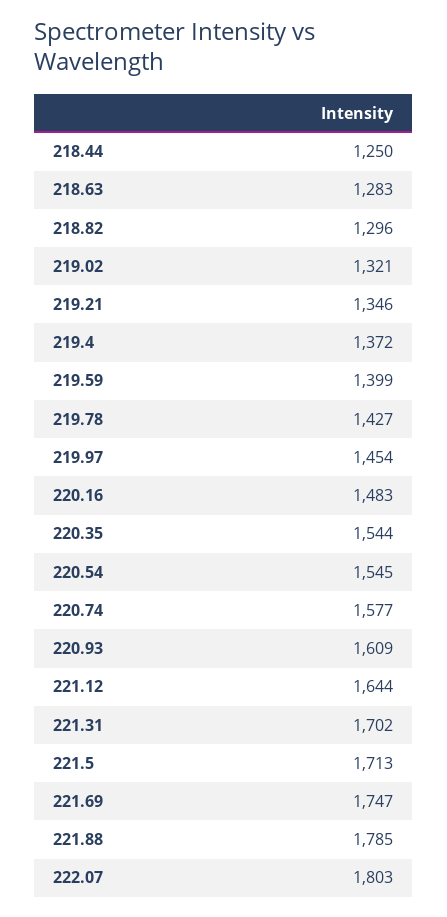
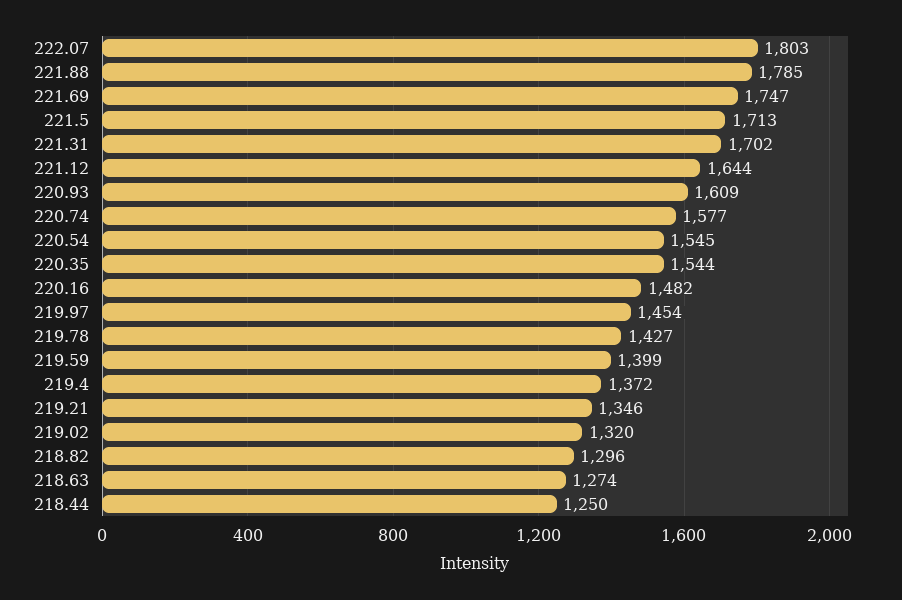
218.63: 1283 -> 1274
219.02: 1321 -> 1320
220.16: 1483 -> 1482

